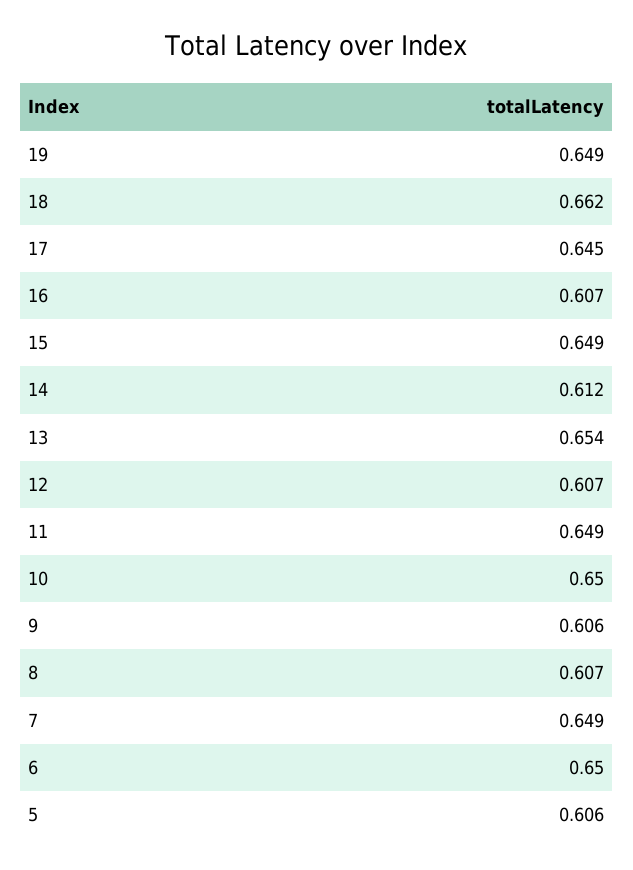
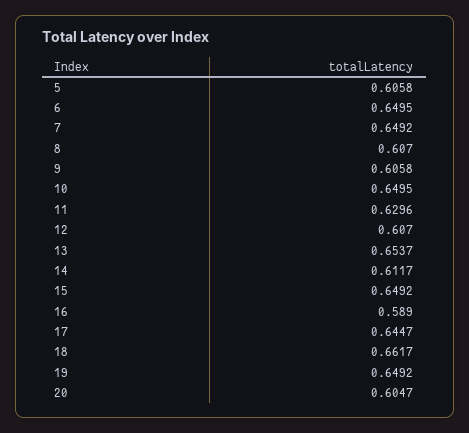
16: 0.607 -> 0.589
11: 0.649 -> 0.6296
20: none -> 0.6047

